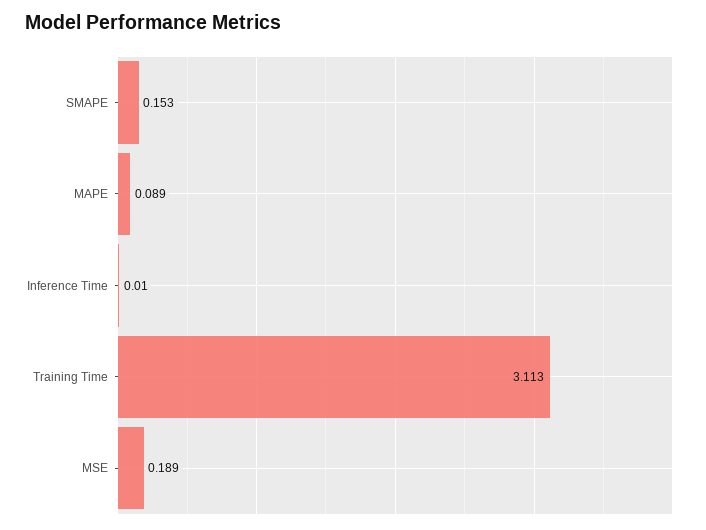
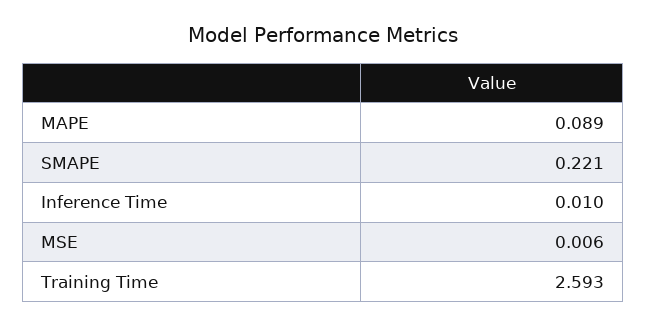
SMAPE: 0.153 -> 0.221
Training Time: 3.113 -> 2.593
MSE: 0.189 -> 0.006

